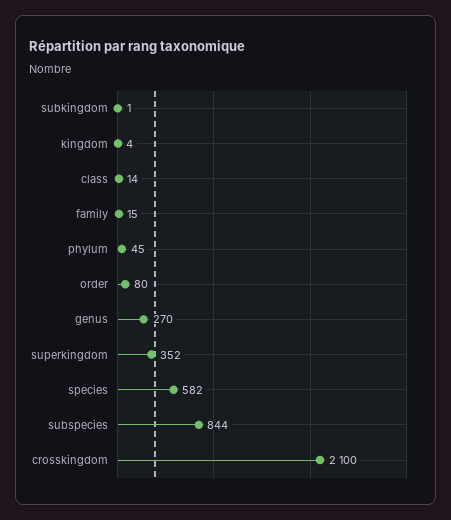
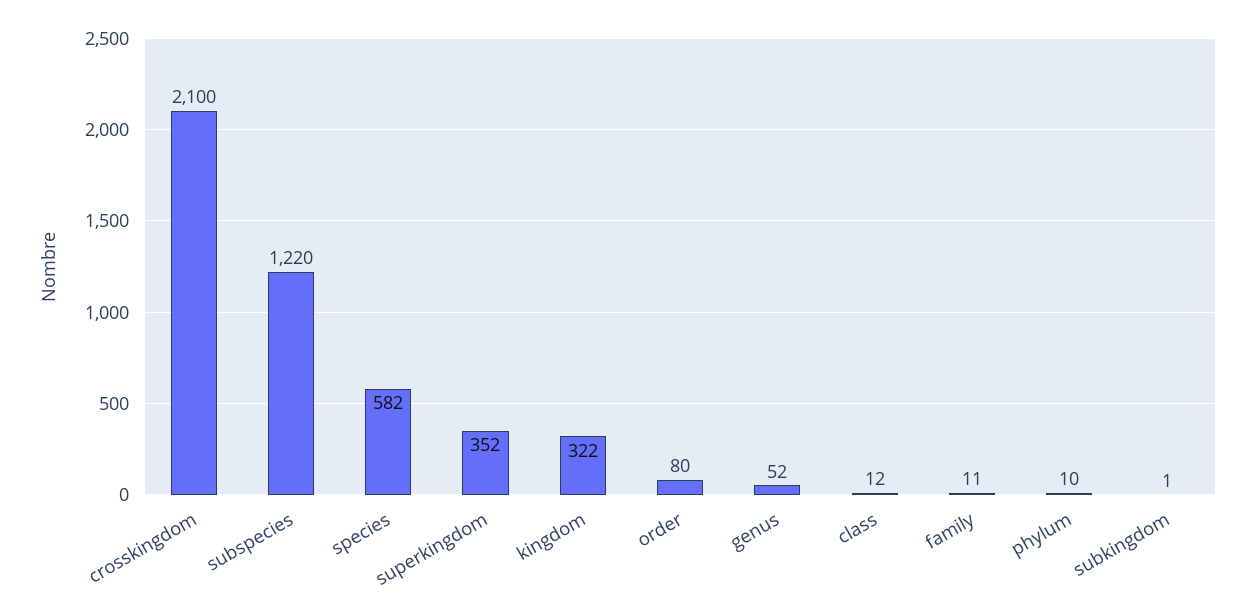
kingdom: 4 -> 322
class: 14 -> 12
family: 15 -> 11
phylum: 45 -> 10
genus: 270 -> 52
subspecies: 844 -> 1220

